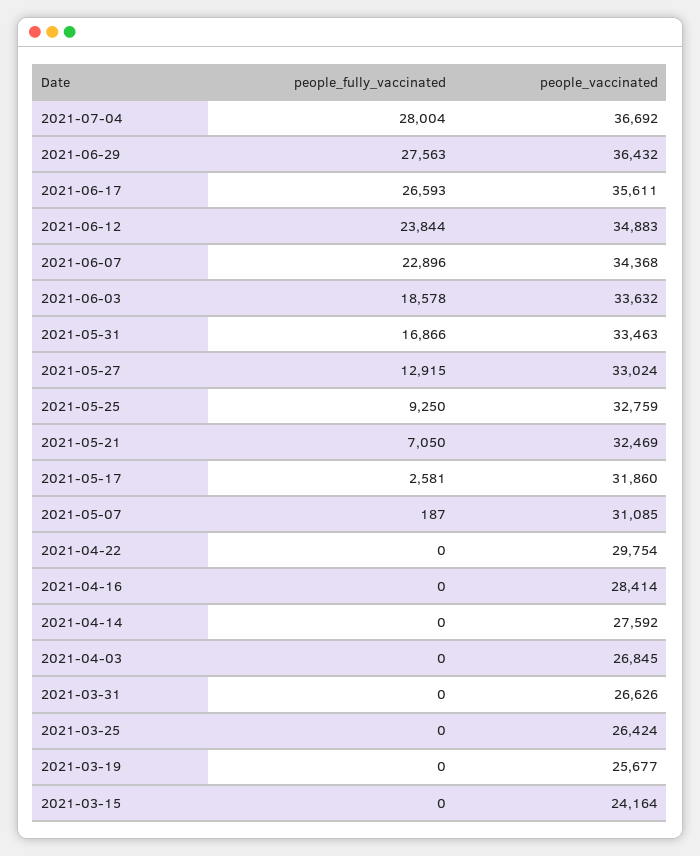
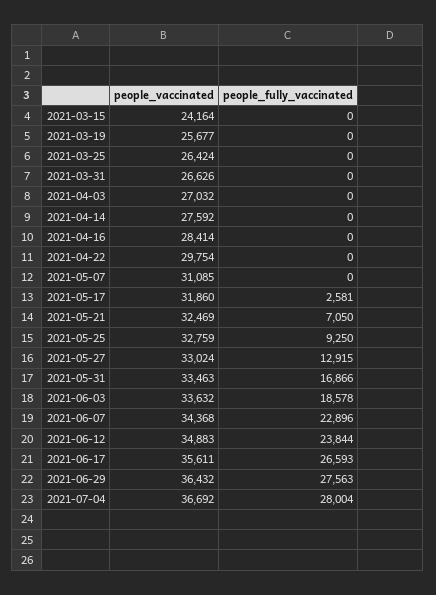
people_fully_vaccinated, 2021-05-07: 187 -> 0
people_vaccinated, 2021-04-03: 26845 -> 27032

